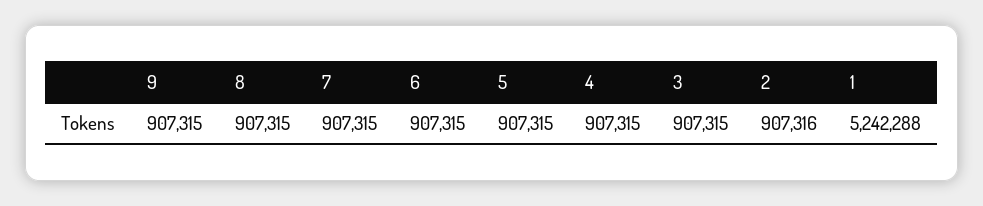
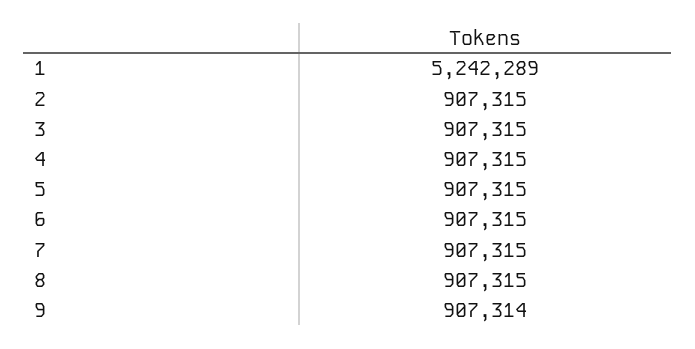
9: 907315 -> 907314
2: 907316 -> 907315
1: 5242288 -> 5242289

